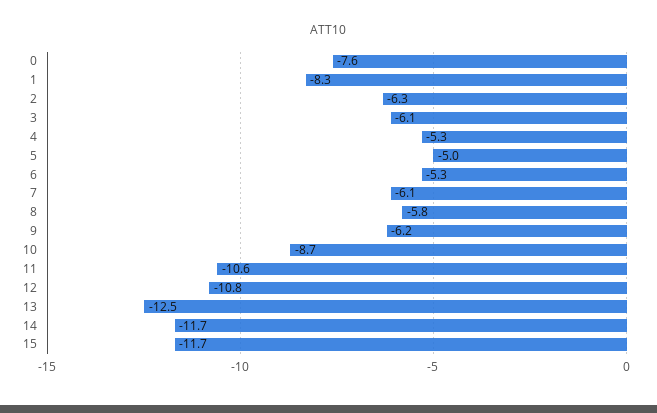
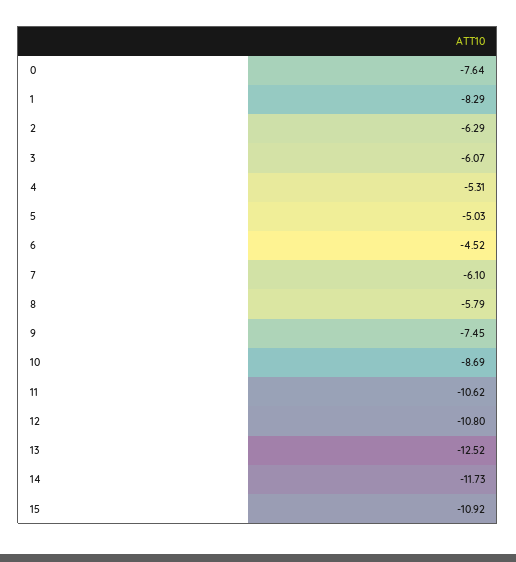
6: -5.3 -> -4.52
9: -6.2 -> -7.45
15: -11.7 -> -10.92

